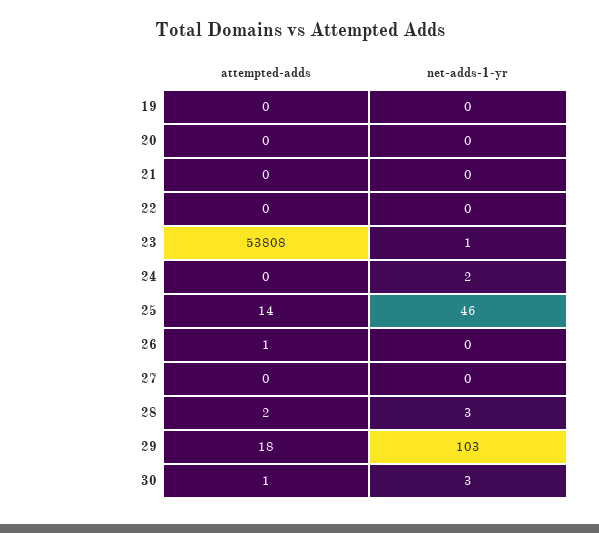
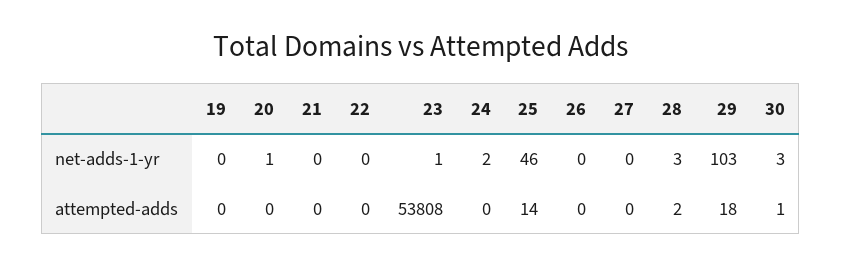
net-adds-1-yr, 20: 0 -> 1
attempted-adds, 26: 1 -> 0

